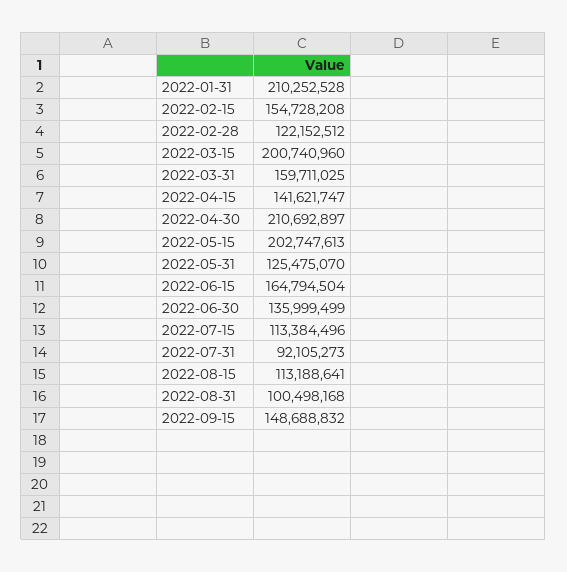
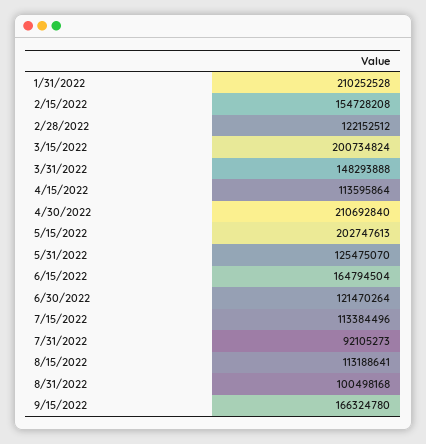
2022-03-15: 200740960 -> 200734824
2022-03-31: 159711025 -> 148293888
2022-04-15: 141621747 -> 113595864
2022-04-30: 210692897 -> 210692840
2022-06-30: 135999499 -> 121470264
2022-09-15: 148688832 -> 166324780

